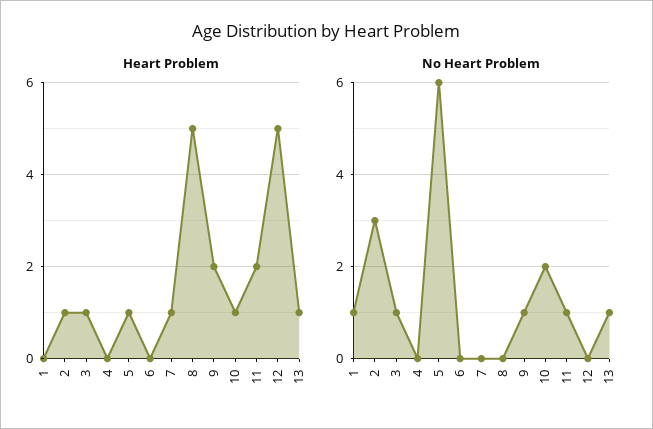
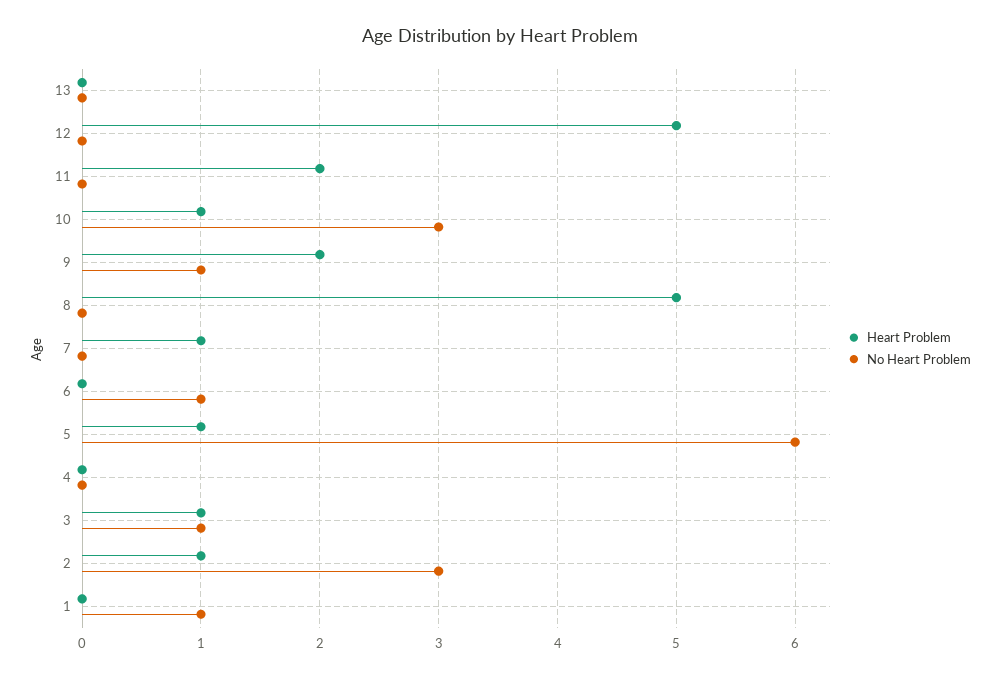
Heart Problem, 13: 1 -> 0
No Heart Problem, 6: 0 -> 1
No Heart Problem, 10: 2 -> 3
No Heart Problem, 11: 1 -> 0
No Heart Problem, 13: 1 -> 0

